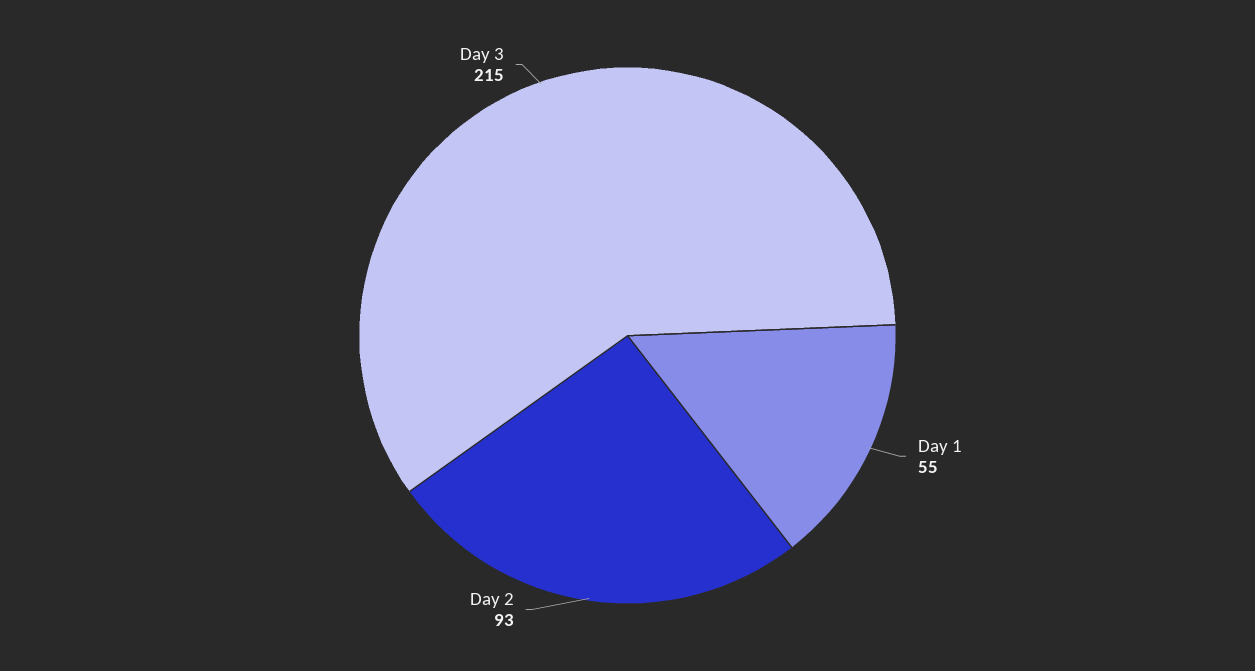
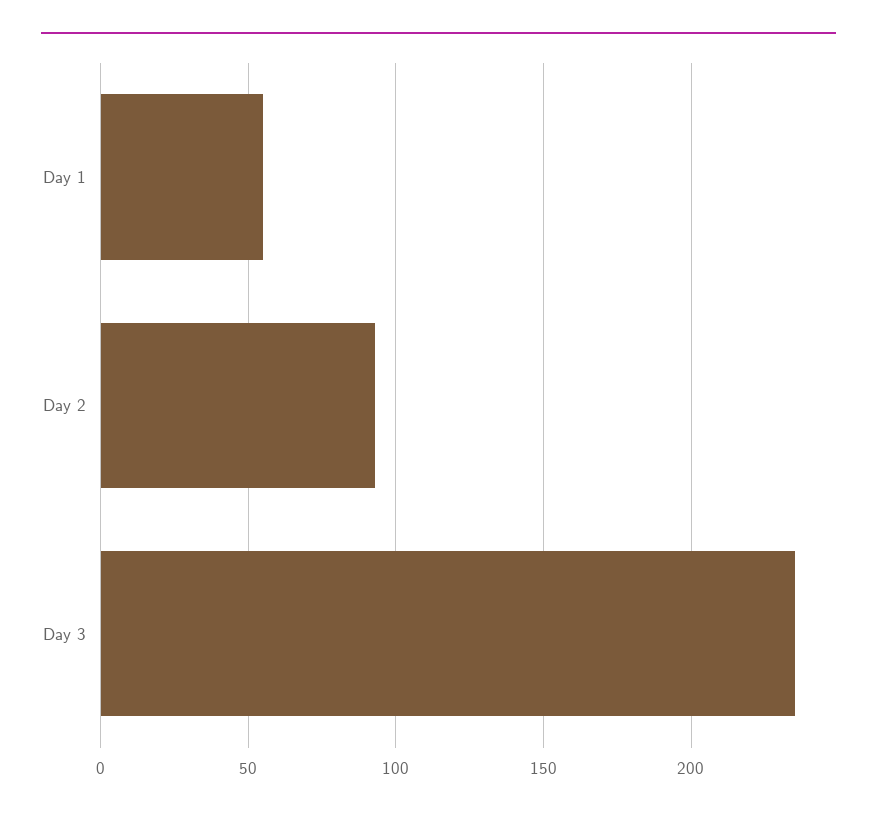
Day 3: 215 -> 235

